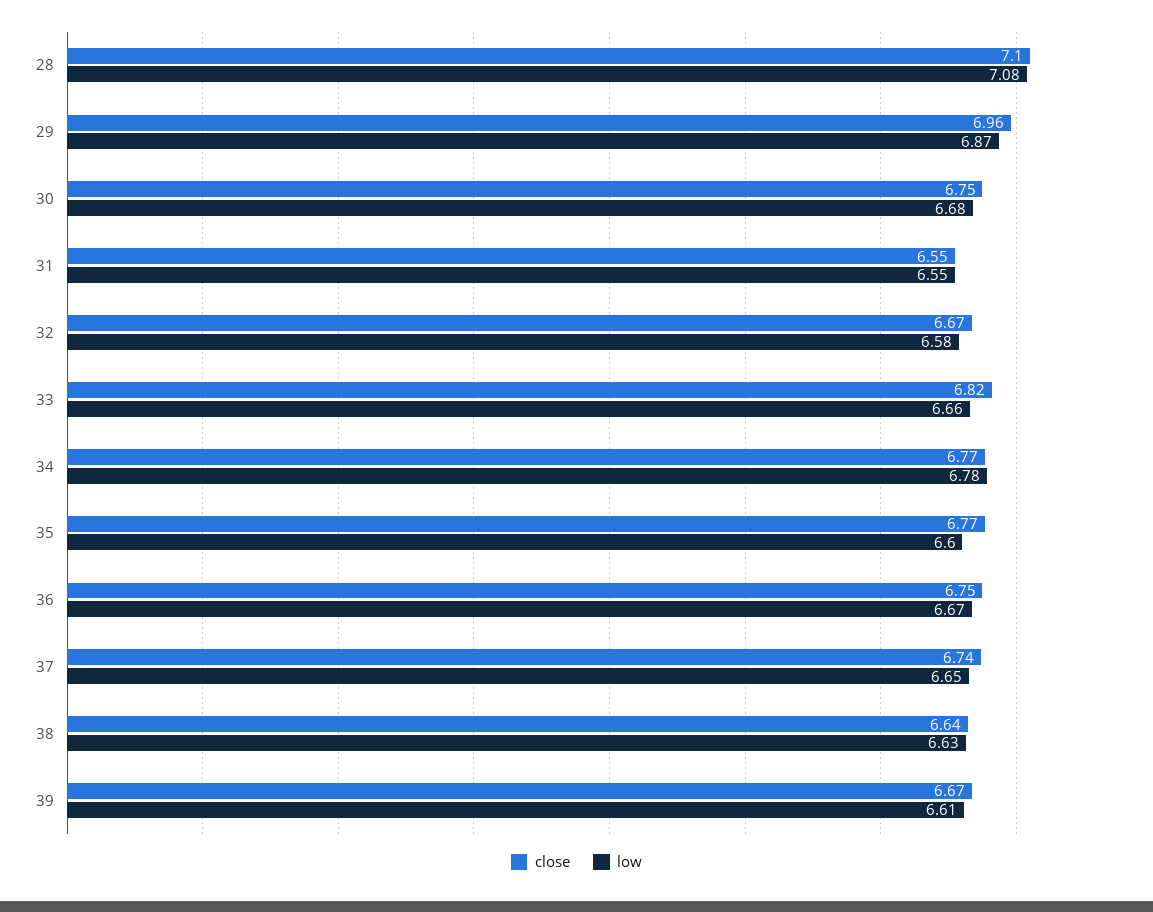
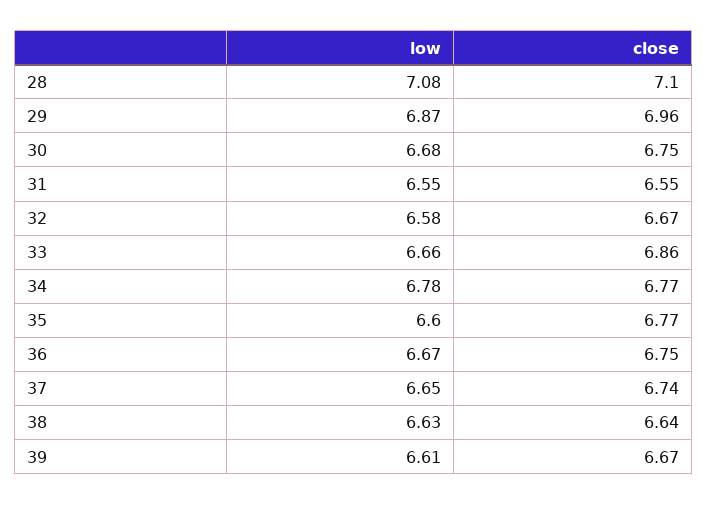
close, 33: 6.82 -> 6.86

